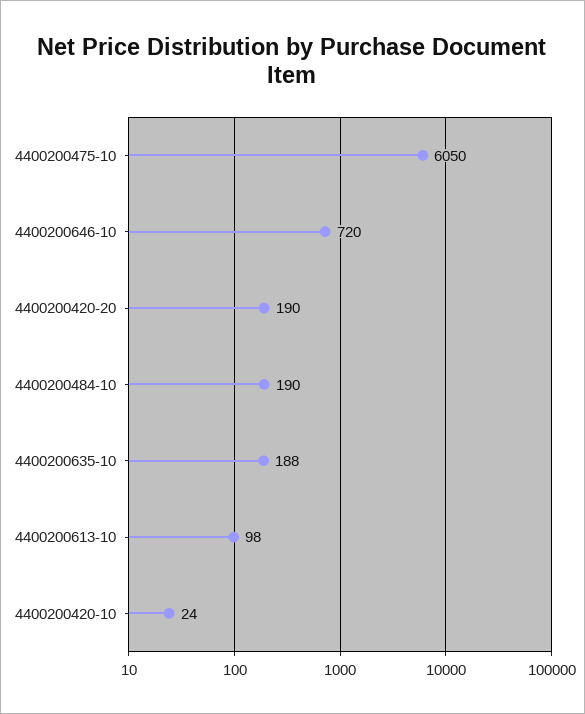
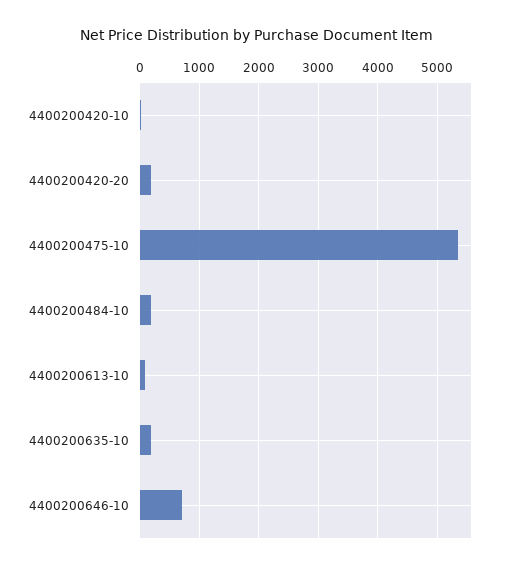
4400200475-10: 6050 -> 5400

